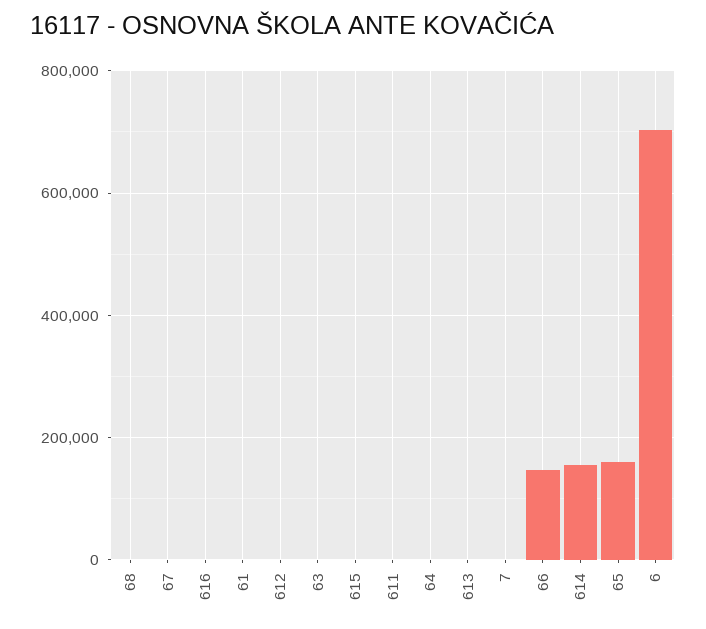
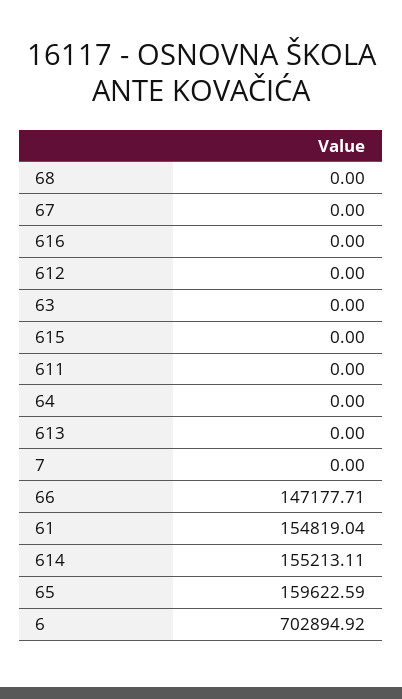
61: 0 -> 154819.04

